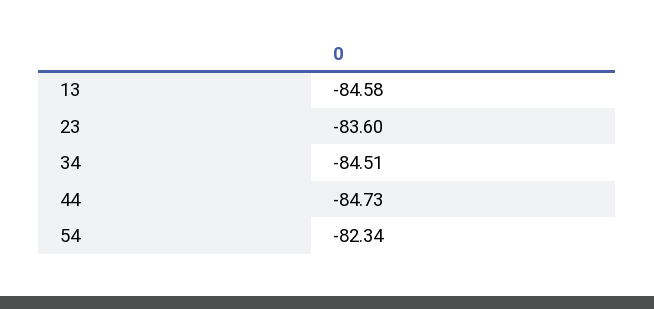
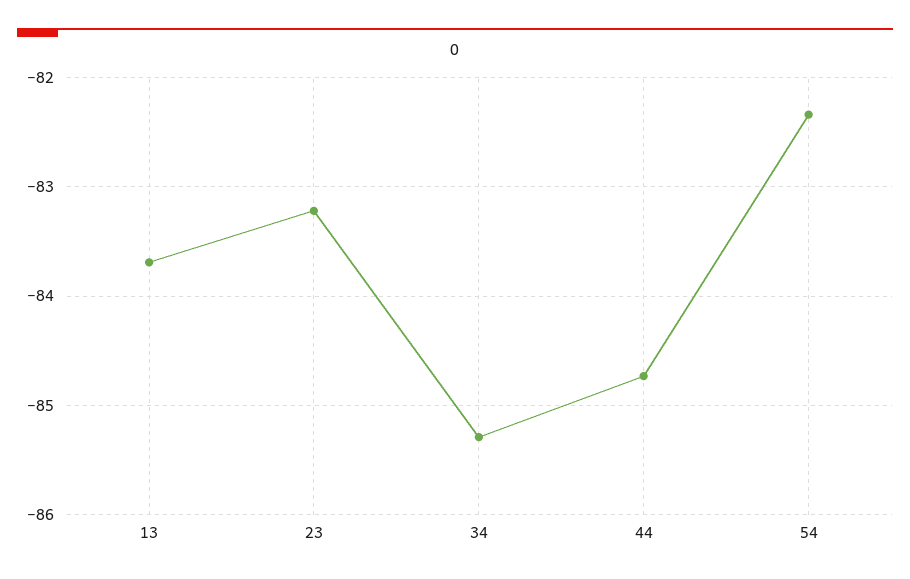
13: -84.58 -> -83.7
23: -83.6 -> -83.2
34: -84.51 -> -85.3

